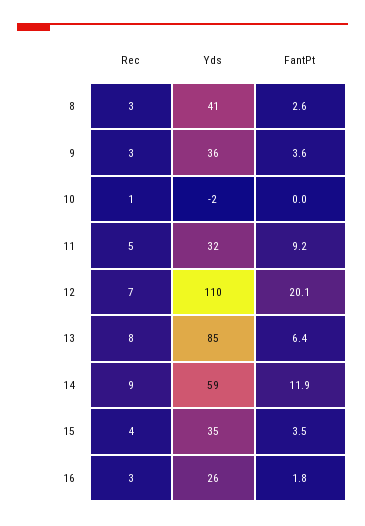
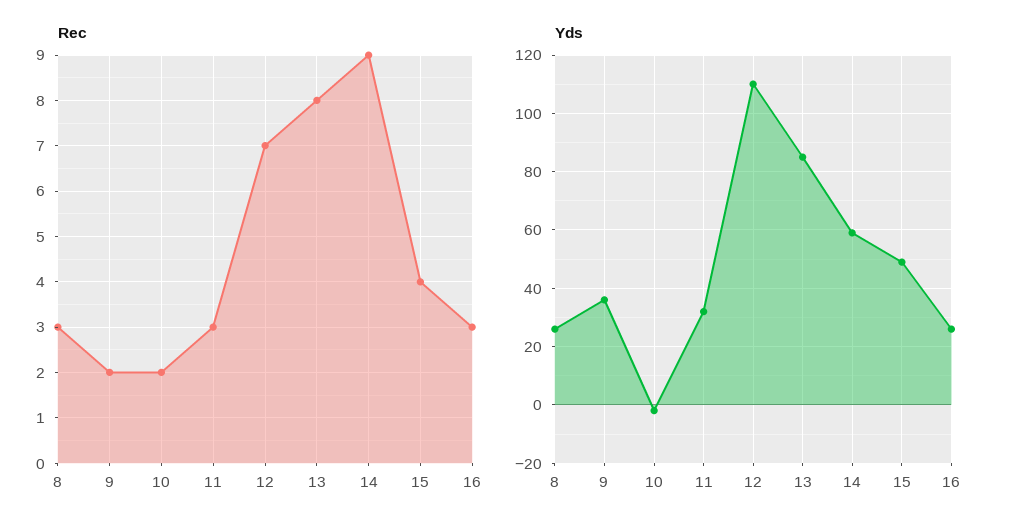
Yds, 8: 41 -> 25
FantPt, 8: 2.6 -> none
Rec, 9: 3 -> 2
FantPt, 9: 3.6 -> none
Rec, 10: 1 -> 2
FantPt, 10: 0 -> none
Rec, 11: 5 -> 3
FantPt, 11: 9.2 -> none
FantPt, 12: 20.1 -> none
FantPt, 13: 6.4 -> none
FantPt, 14: 11.9 -> none
Yds, 15: 35 -> 50
FantPt, 15: 3.5 -> none
FantPt, 16: 1.8 -> none

